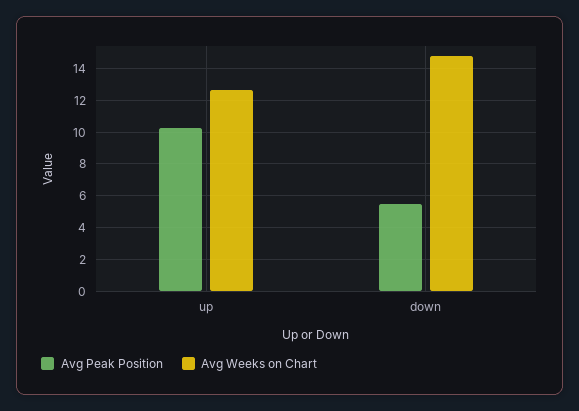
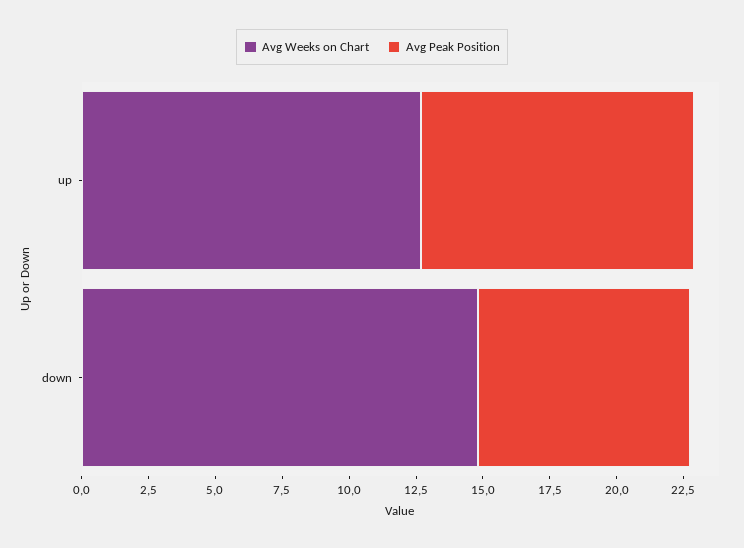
Avg Peak Position, down: 5.5 -> 8

